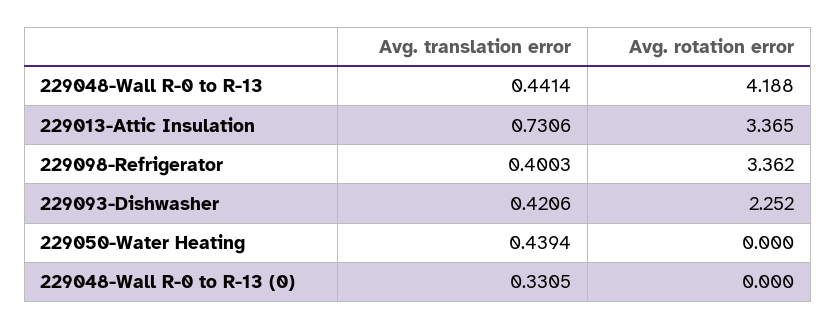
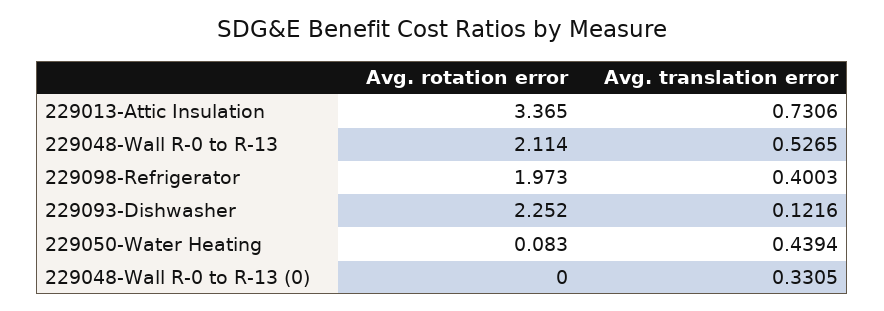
Avg. translation error, 229048-Wall R-0 to R-13: 0.4414 -> 0.5265
Avg. rotation error, 229048-Wall R-0 to R-13: 4.188 -> 2.114
Avg. rotation error, 229098-Refrigerator: 3.362 -> 1.973
Avg. translation error, 229093-Dishwasher: 0.4206 -> 0.1216
Avg. rotation error, 229050-Water Heating: 0 -> 0.083

